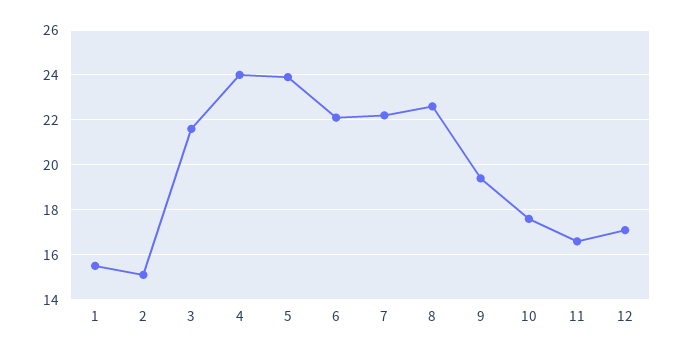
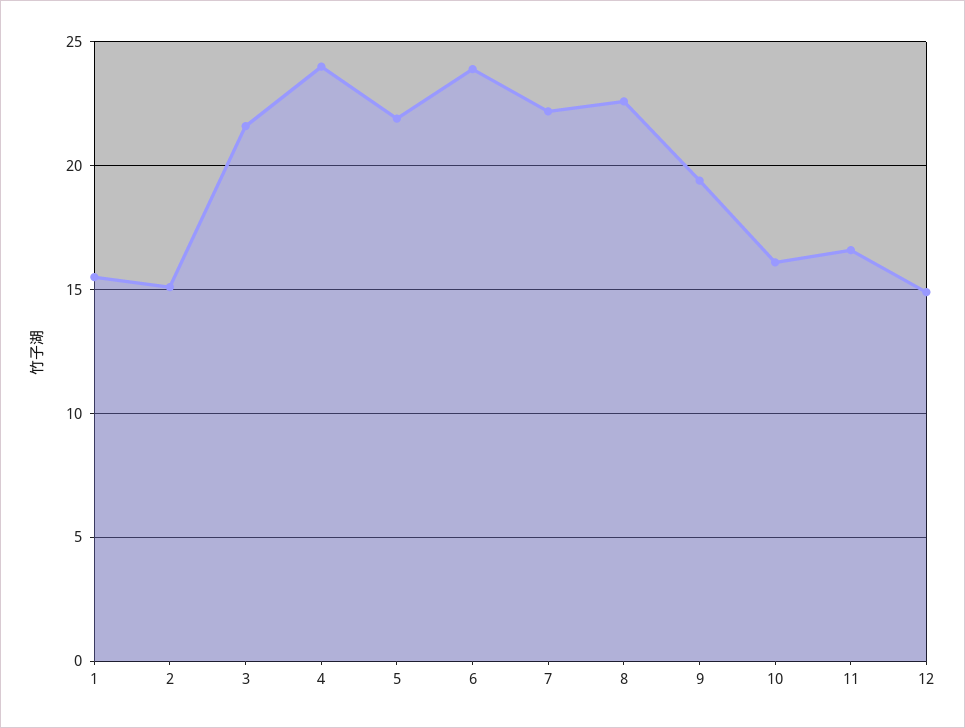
5: 24 -> 22
6: 22 -> 24
10: 17.5 -> 16
12: 17 -> 15

